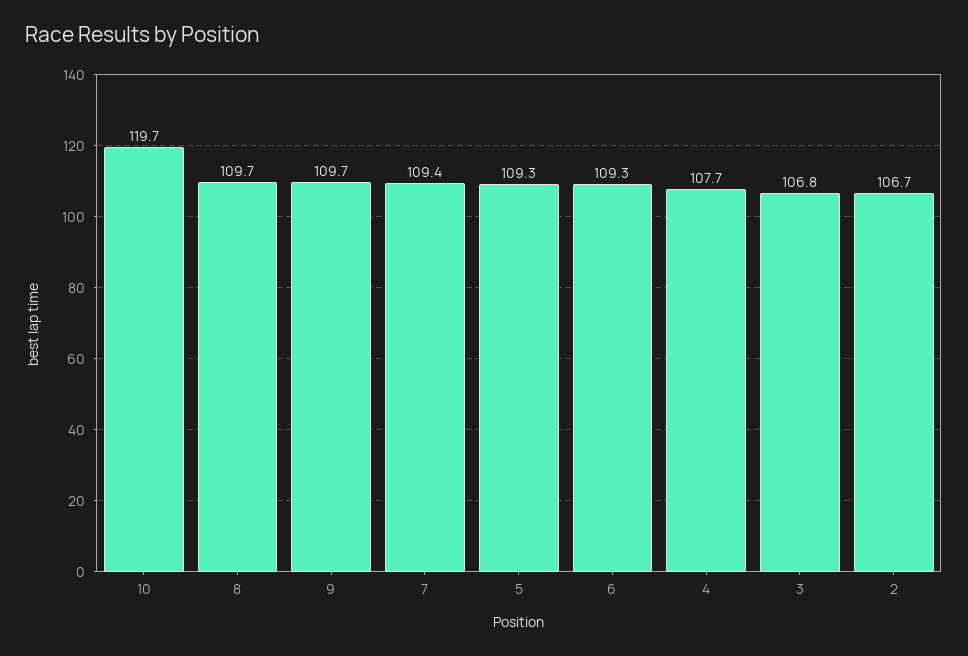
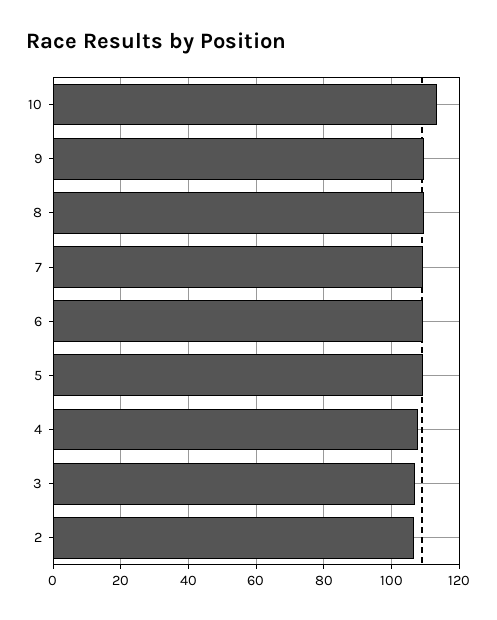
10: 119.7 -> 114

